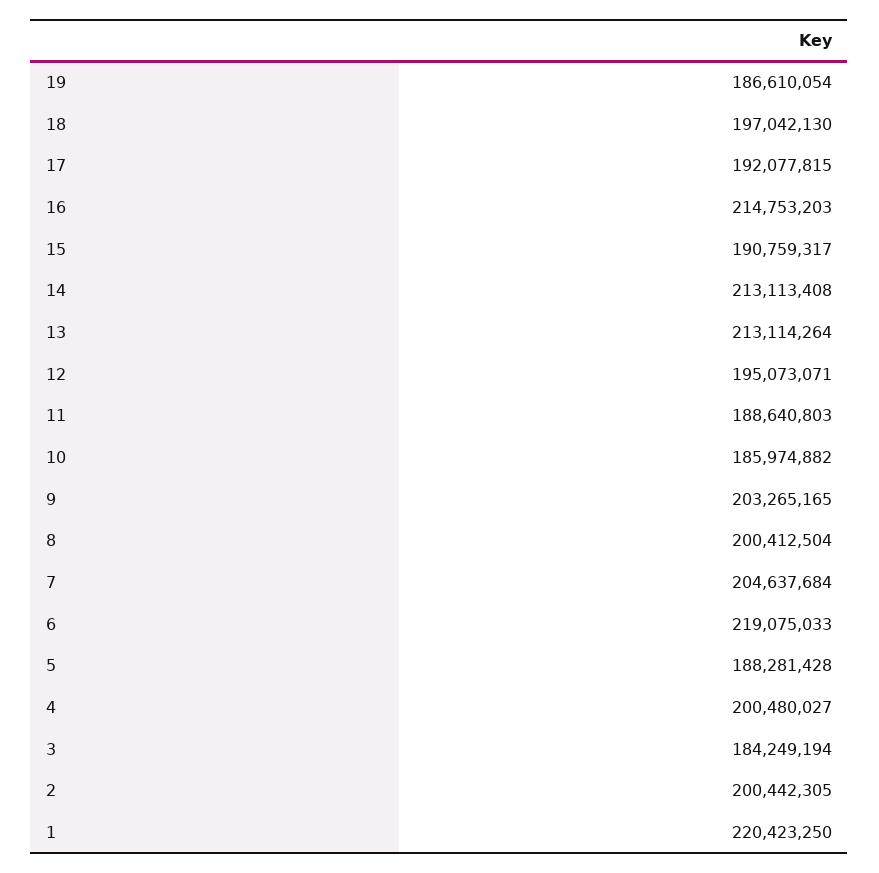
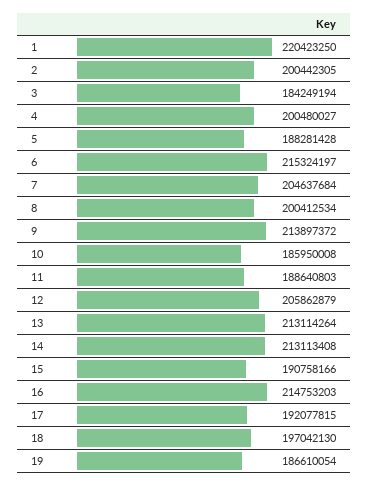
15: 190759317 -> 190758166
12: 195073071 -> 205862879
10: 185974882 -> 185950008
9: 203265165 -> 213897372
8: 200412504 -> 200412534
6: 219075033 -> 215324197

